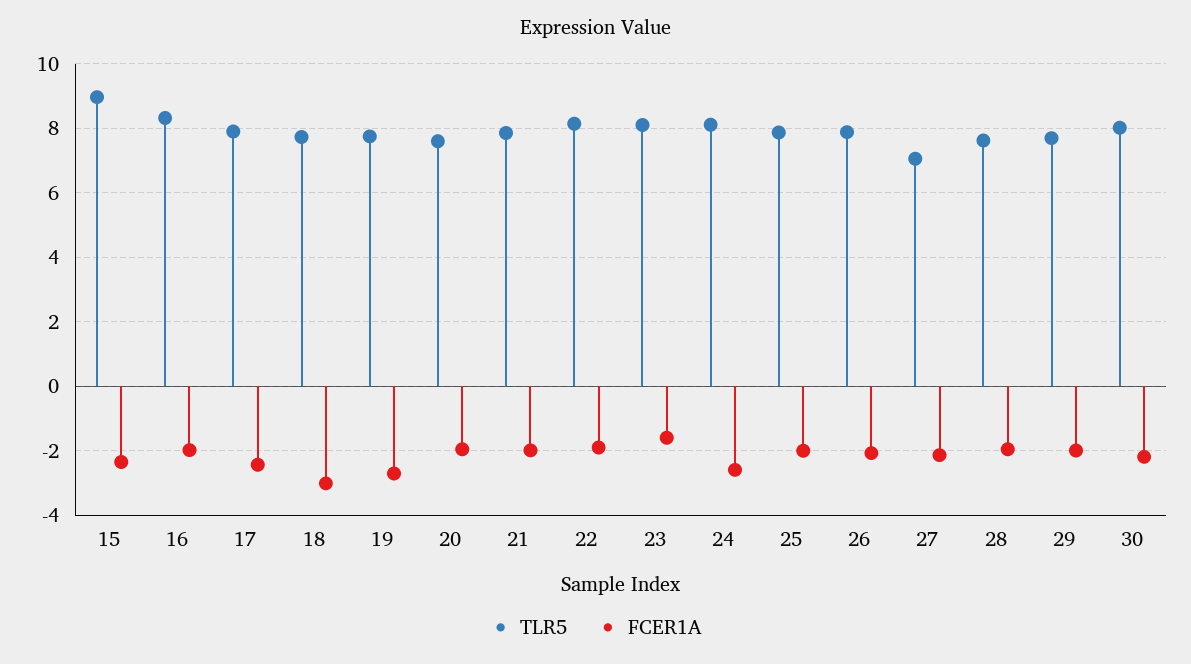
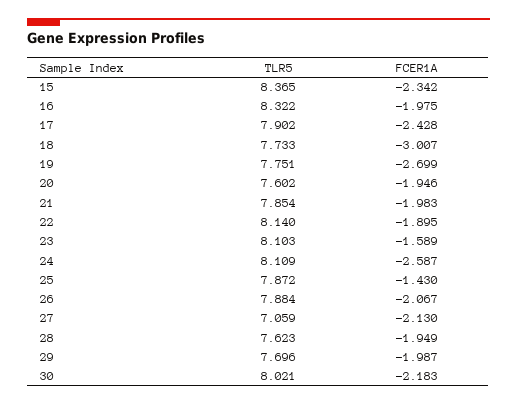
TLR5, 15: 9 -> 8.365
FCER1A, 25: -2 -> -1.43

